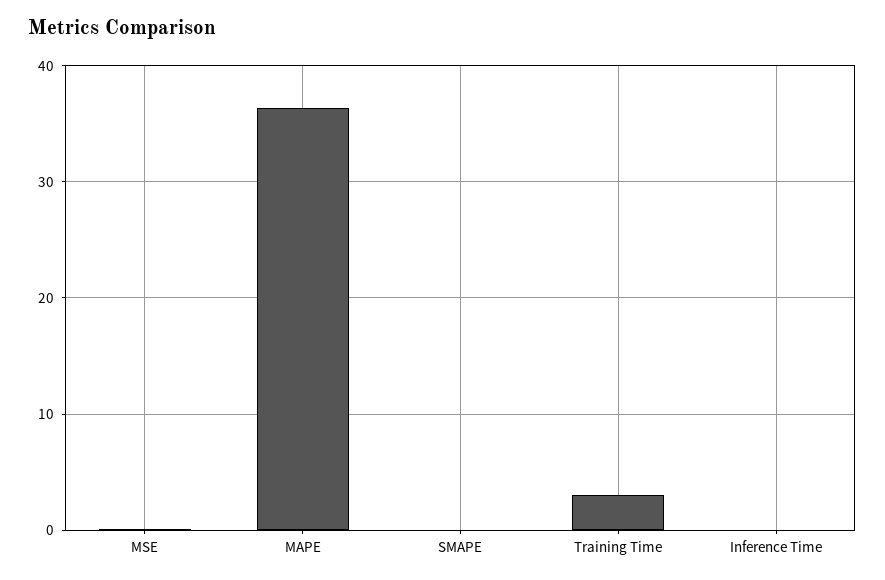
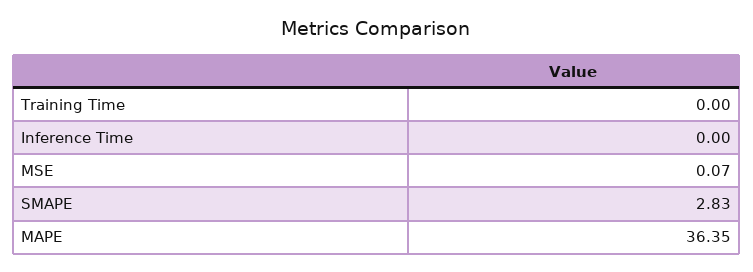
SMAPE: 0 -> 2.83
Training Time: 3 -> 0

